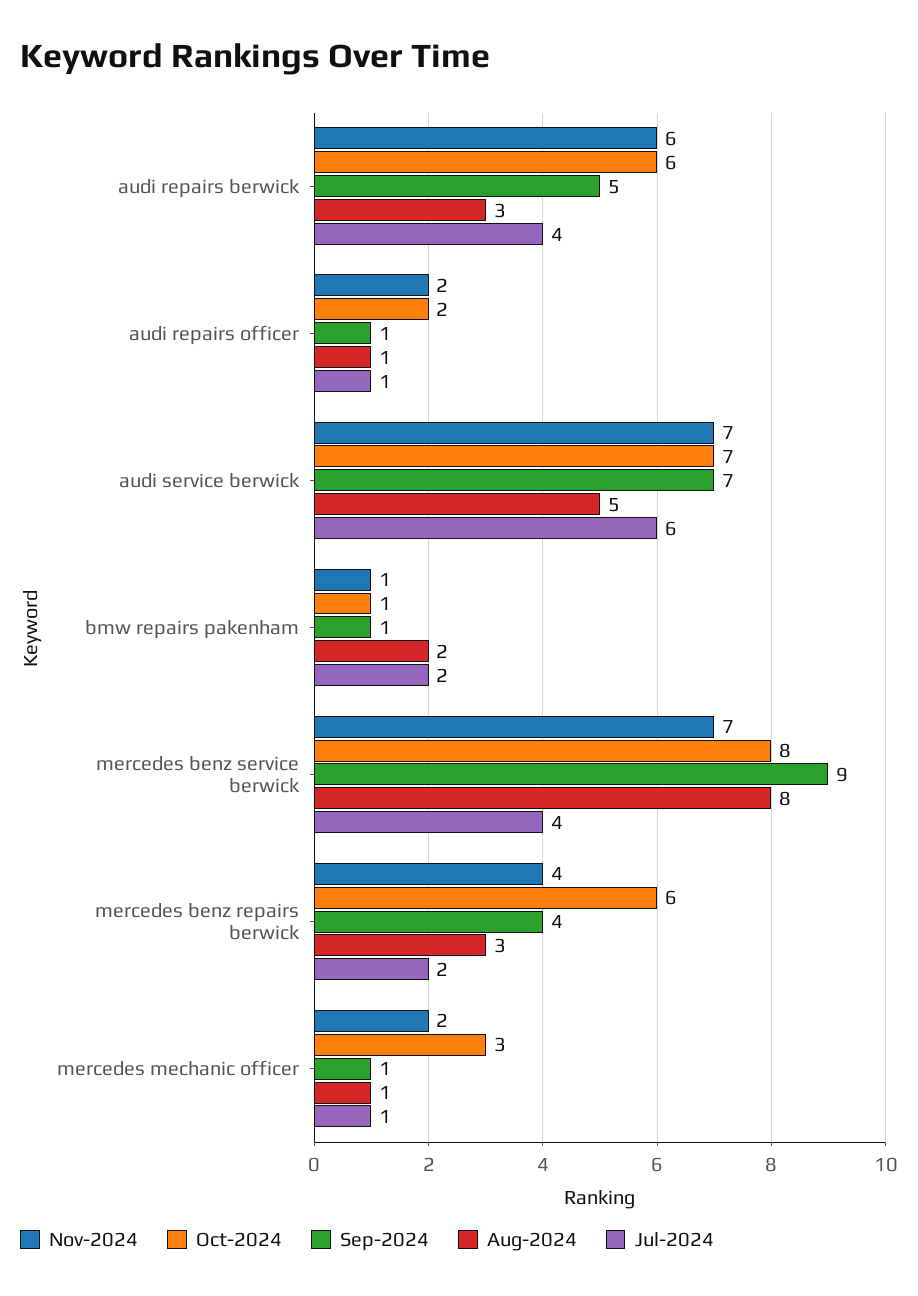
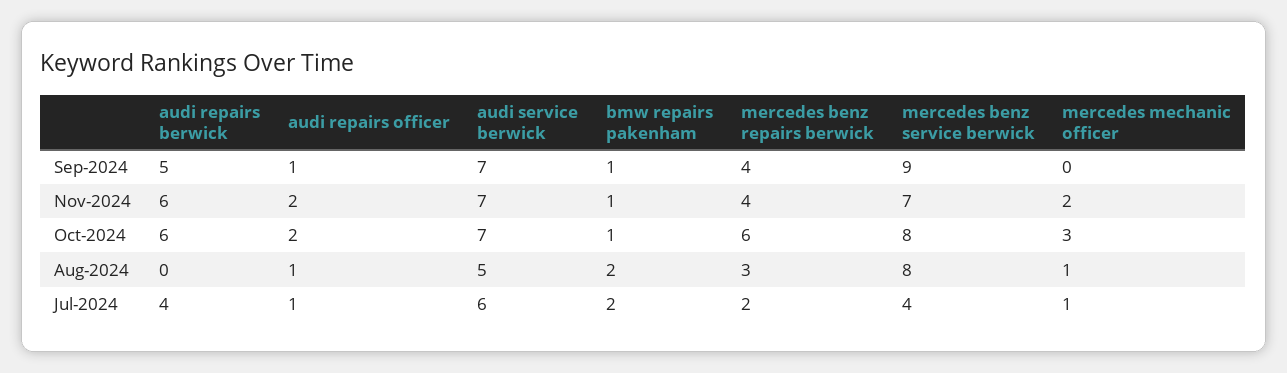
Aug-2024, audi repairs berwick: 3 -> 0
Sep-2024, mercedes mechanic officer: 1 -> 0

